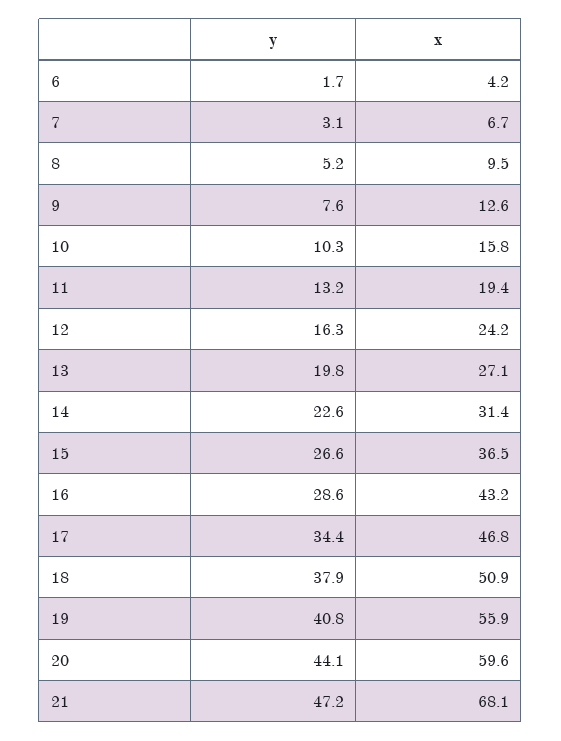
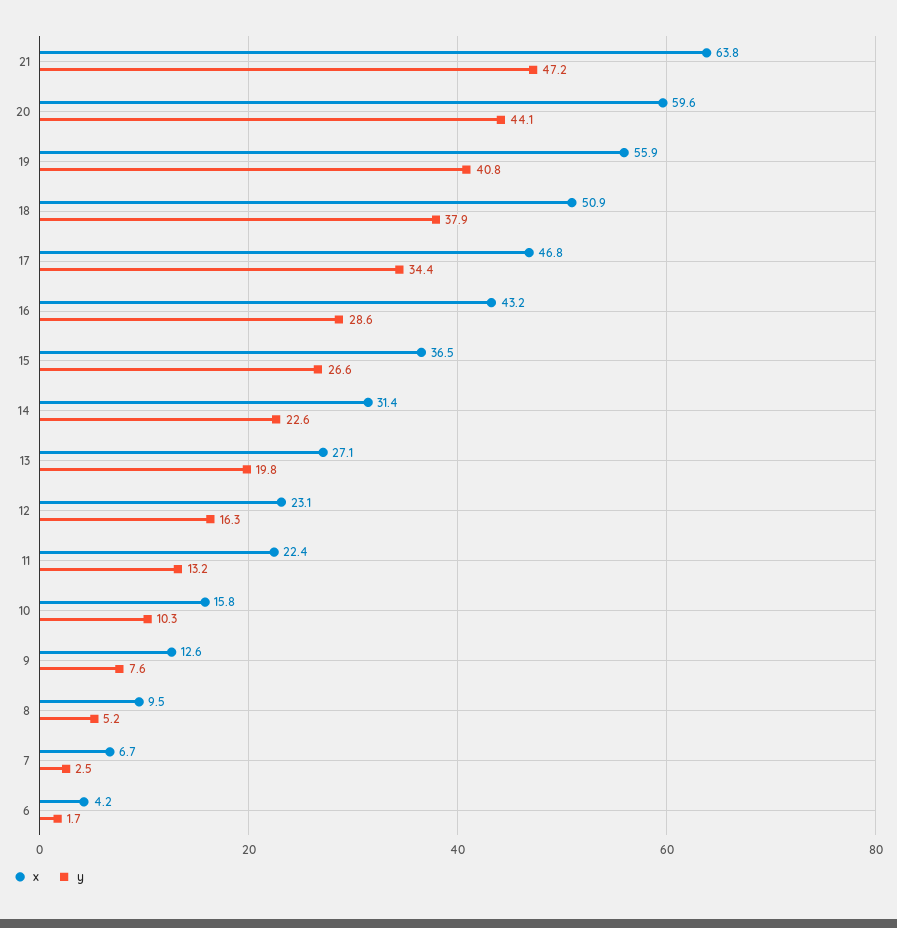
y, 7: 3.1 -> 2.5
x, 11: 19.4 -> 22.4
x, 12: 24.2 -> 23.1
x, 21: 68.1 -> 63.8

